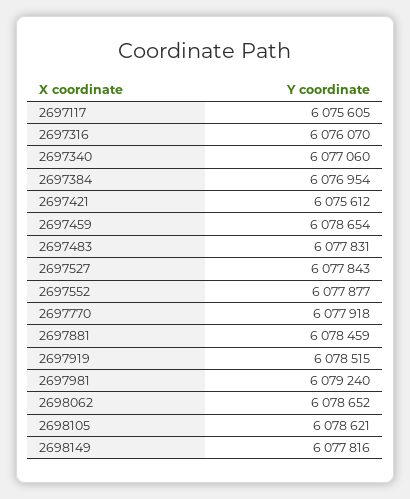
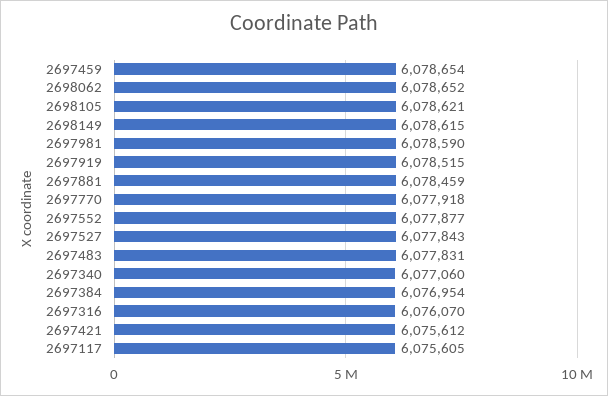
2697981: 6079240 -> 6078590
2698149: 6077816 -> 6078615

